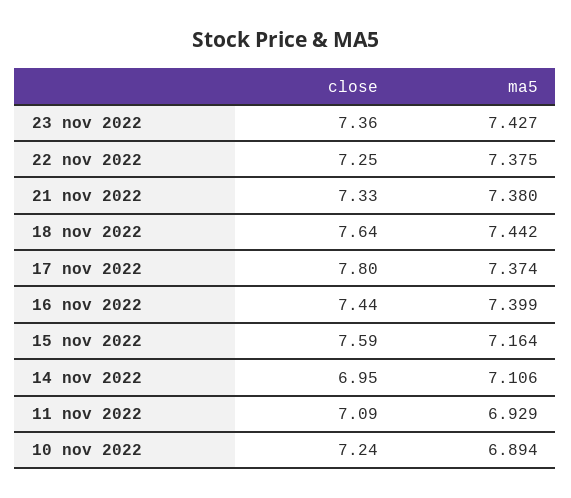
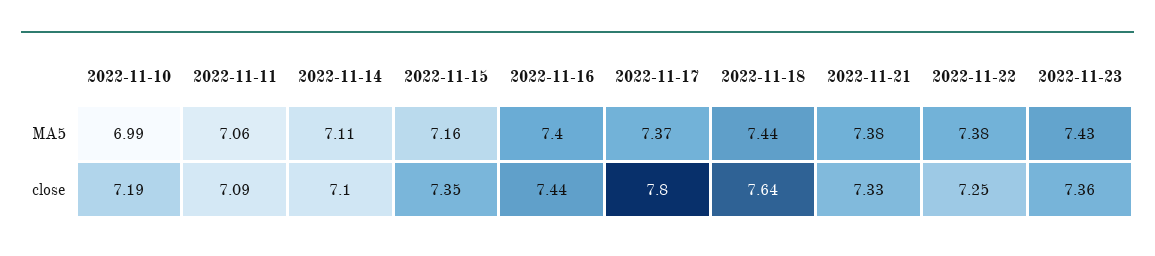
close, 15 nov 2022: 7.59 -> 7.35
close, 14 nov 2022: 6.95 -> 7.1
ma5, 11 nov 2022: 6.929 -> 7.06
close, 10 nov 2022: 7.24 -> 7.19
ma5, 10 nov 2022: 6.894 -> 6.99

